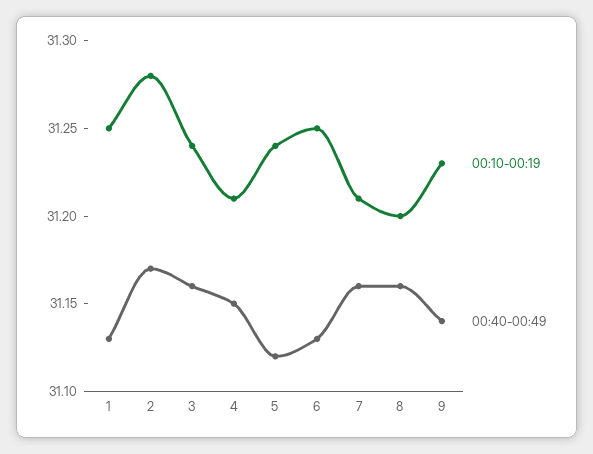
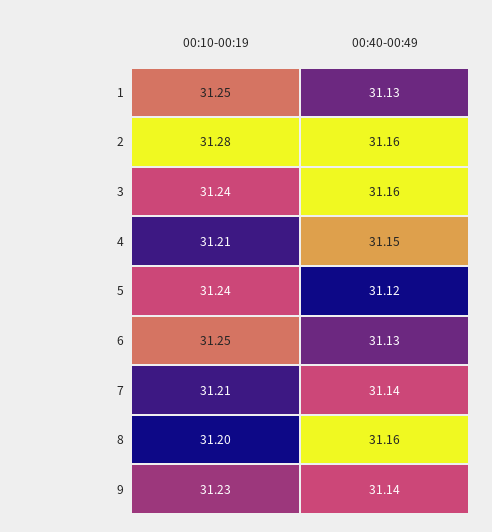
00:40-00:49, 2: 31.17 -> 31.16
00:40-00:49, 7: 31.16 -> 31.14

